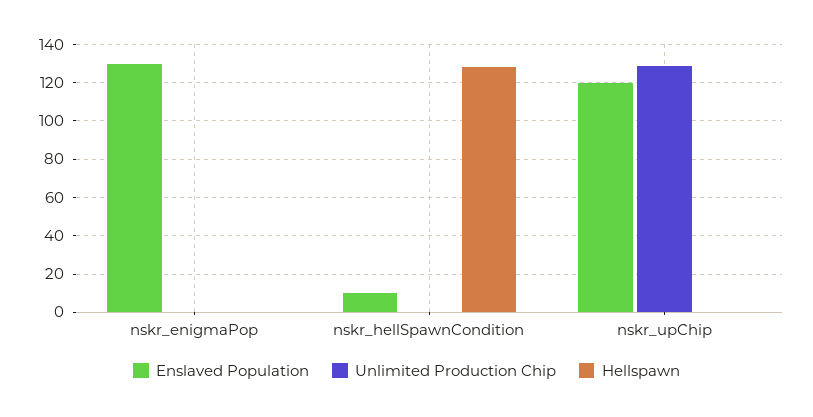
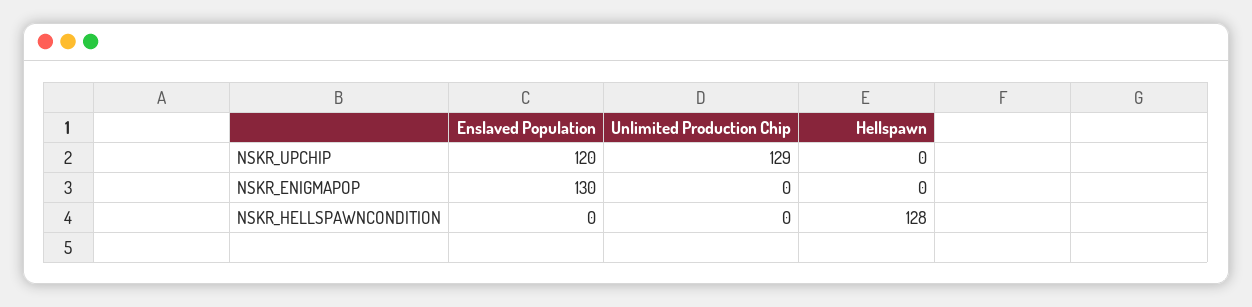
Enslaved Population, nskr_hellSpawnCondition: 10 -> 0

